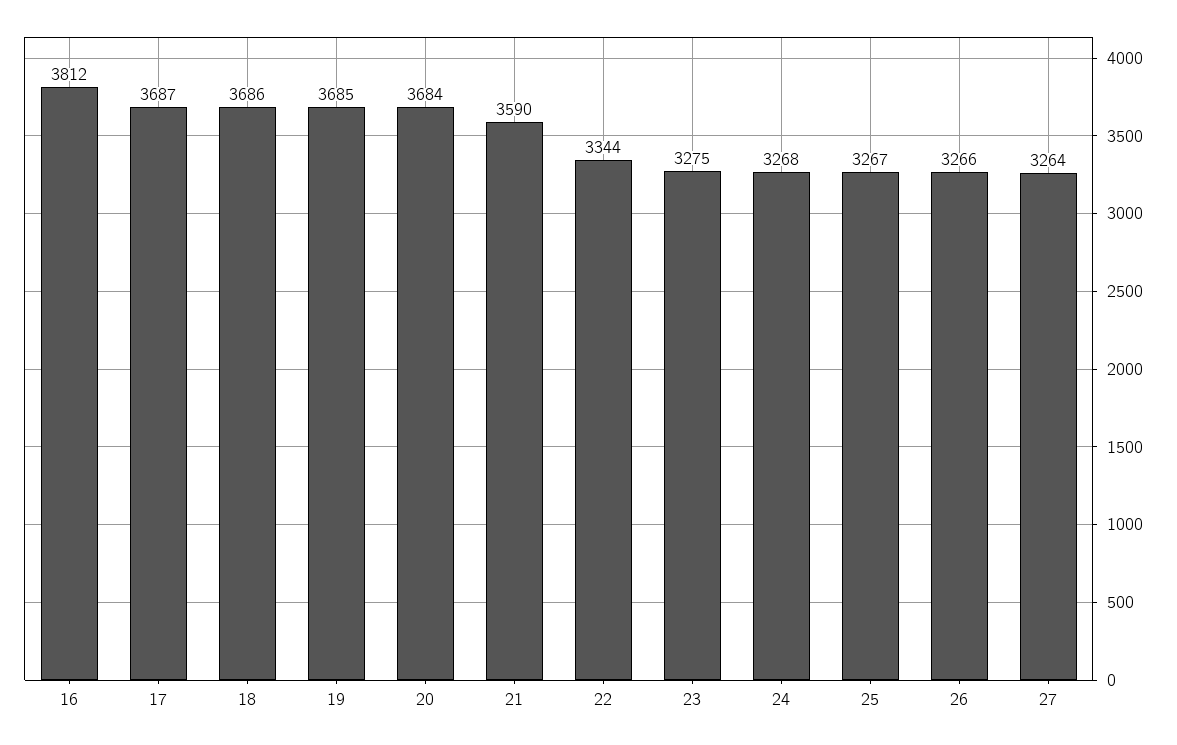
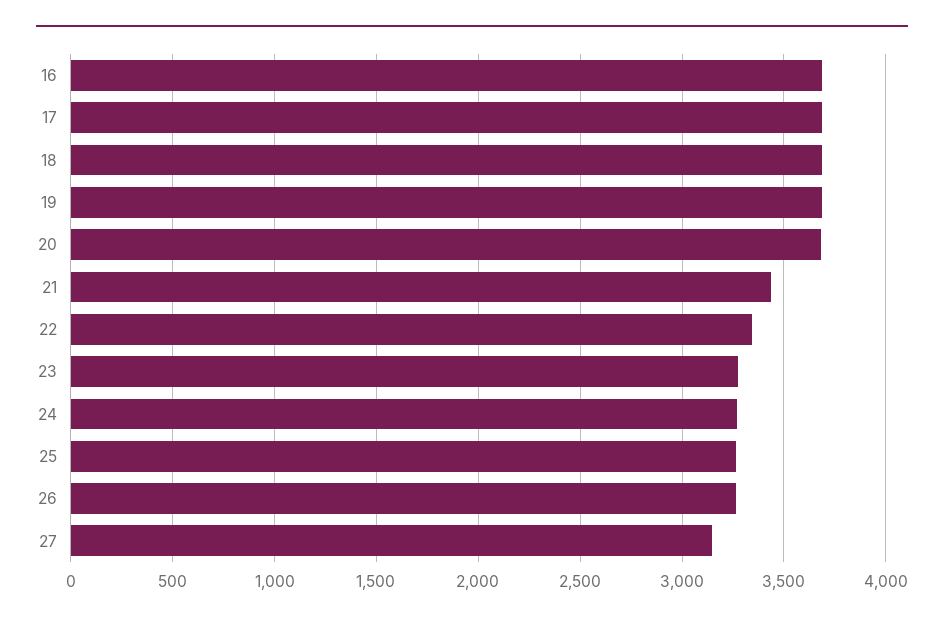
16: 3812 -> 3700
21: 3590 -> 3450
27: 3264 -> 3150

